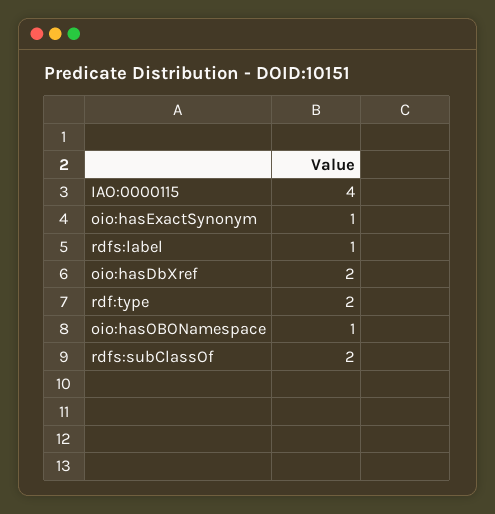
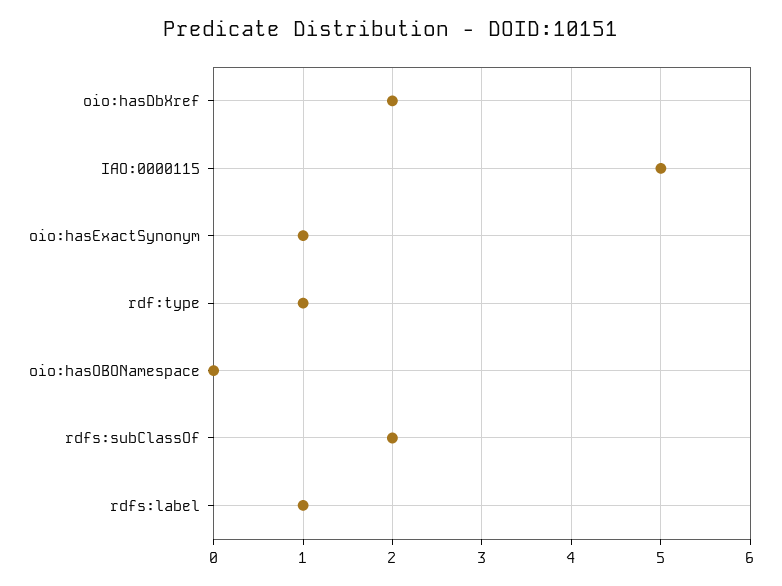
IAO:0000115: 4 -> 5
rdf:type: 2 -> 1
oio:hasOBONamespace: 1 -> 0

